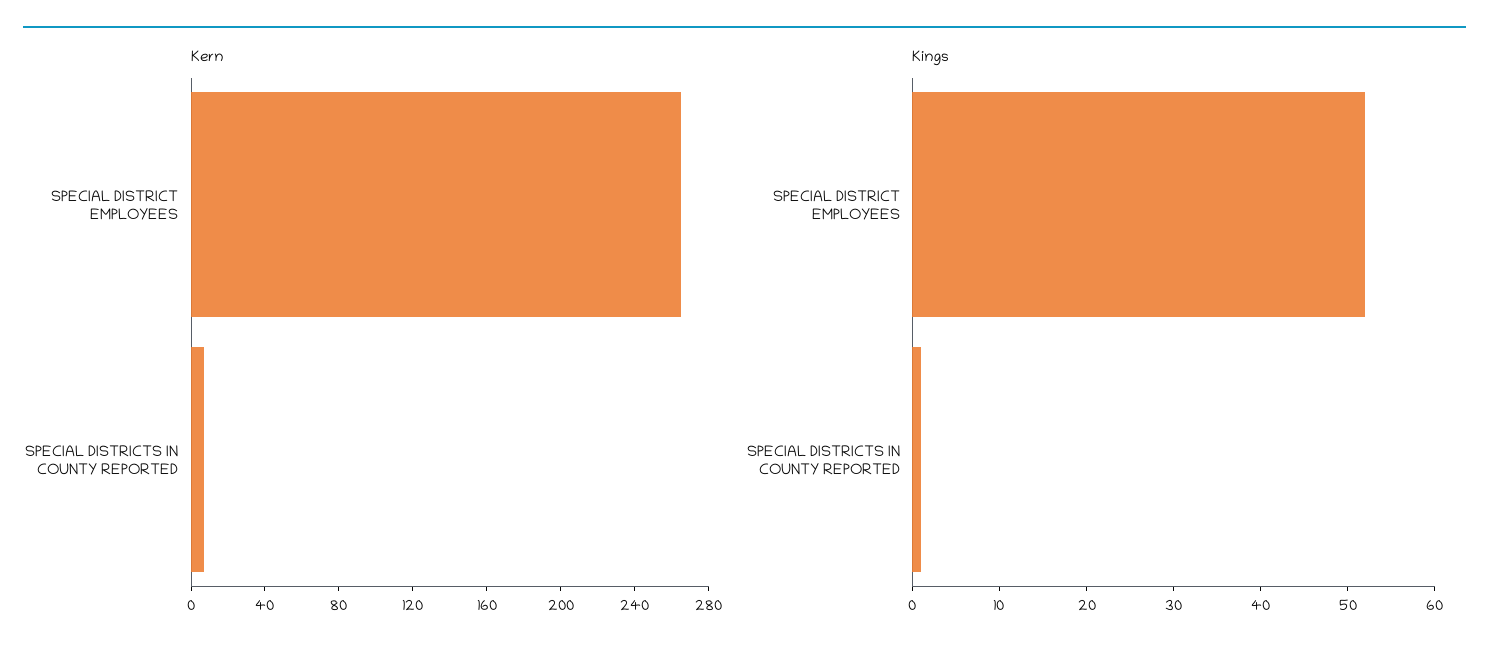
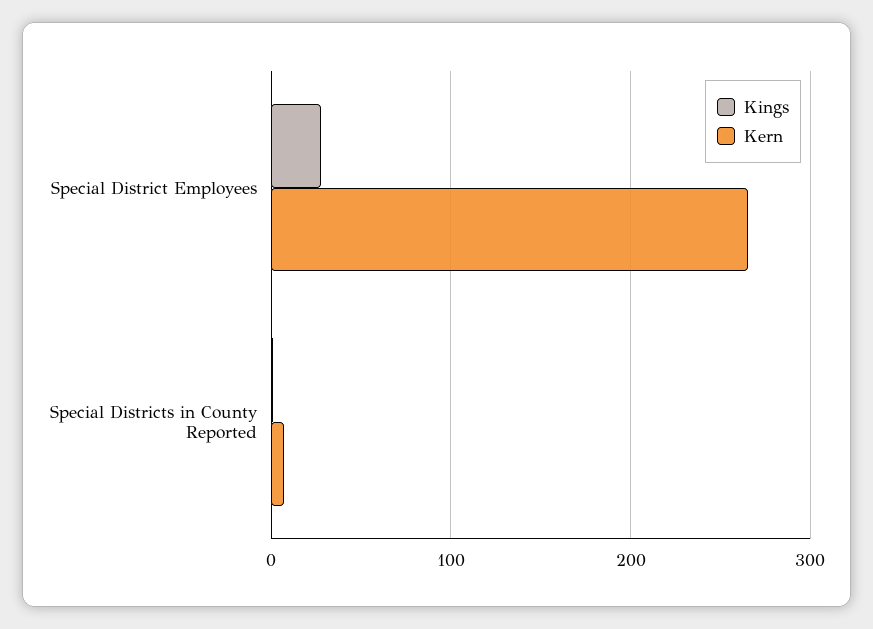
Kings, SPECIAL DISTRICT EMPLOYEES: 52 -> 30

